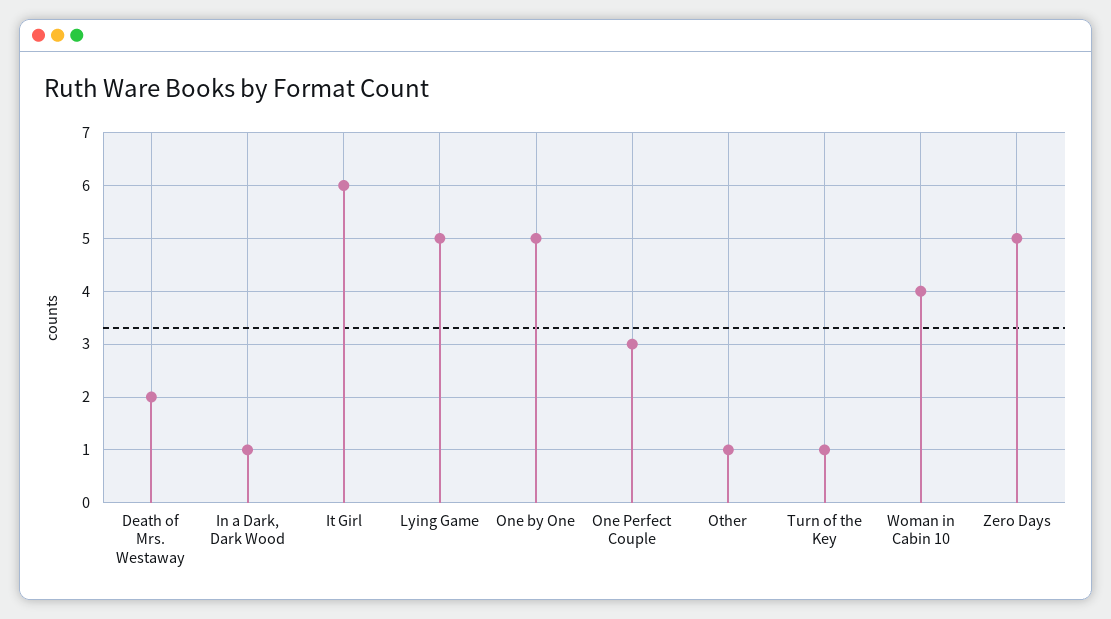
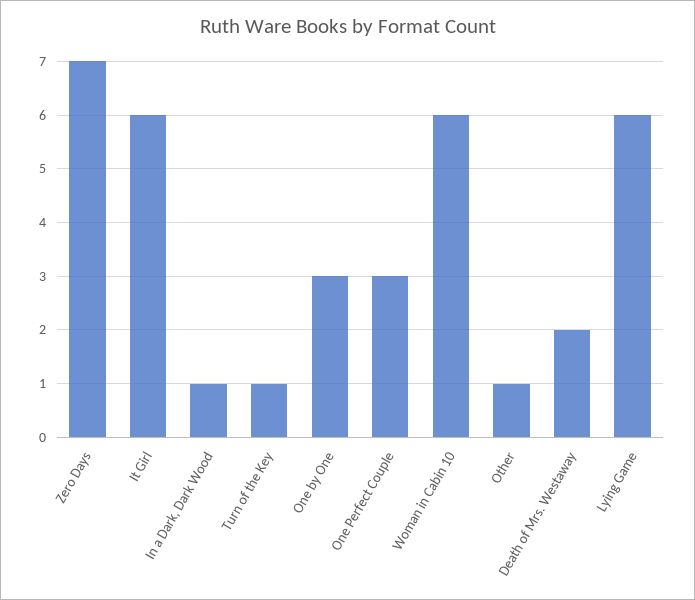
Lying Game: 5 -> 6
One by One: 5 -> 3
Woman in Cabin 10: 4 -> 6
Zero Days: 5 -> 7

